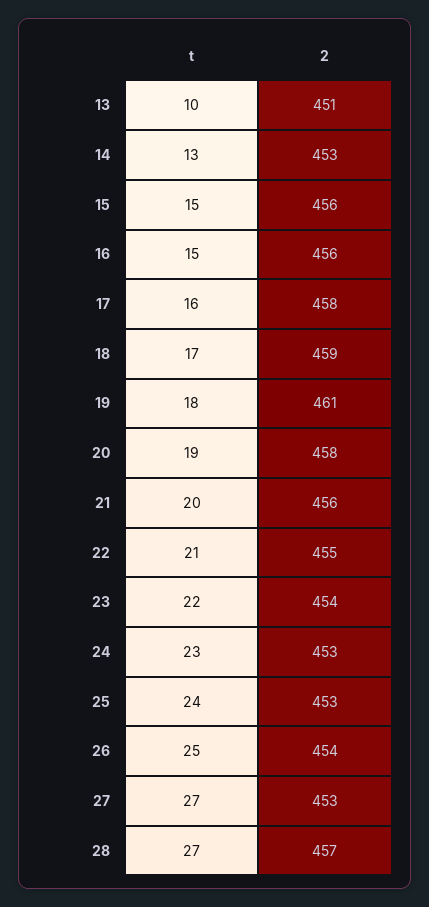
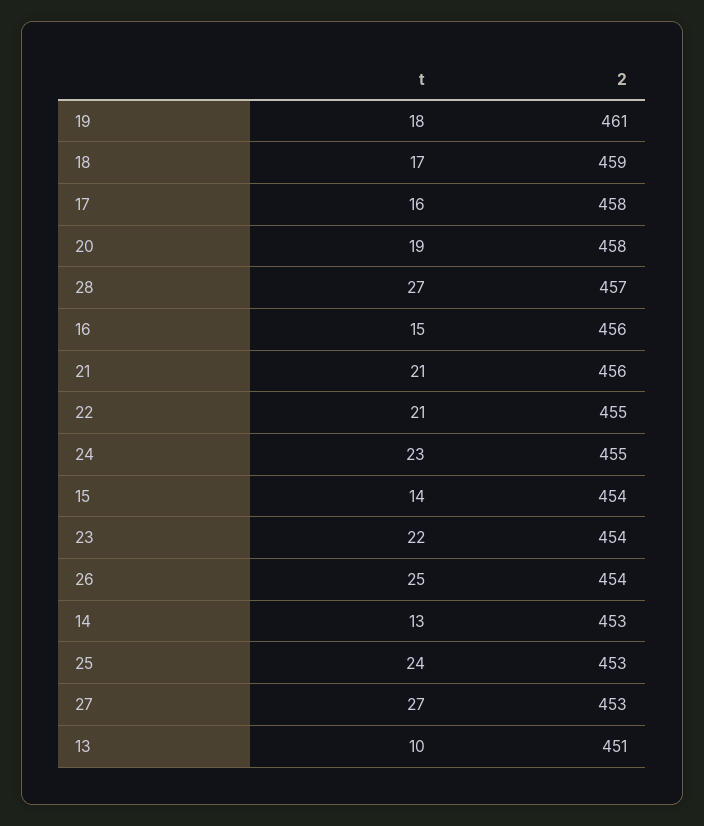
t, 15: 15 -> 14
2, 15: 456 -> 454
t, 21: 20 -> 21
2, 24: 453 -> 455

